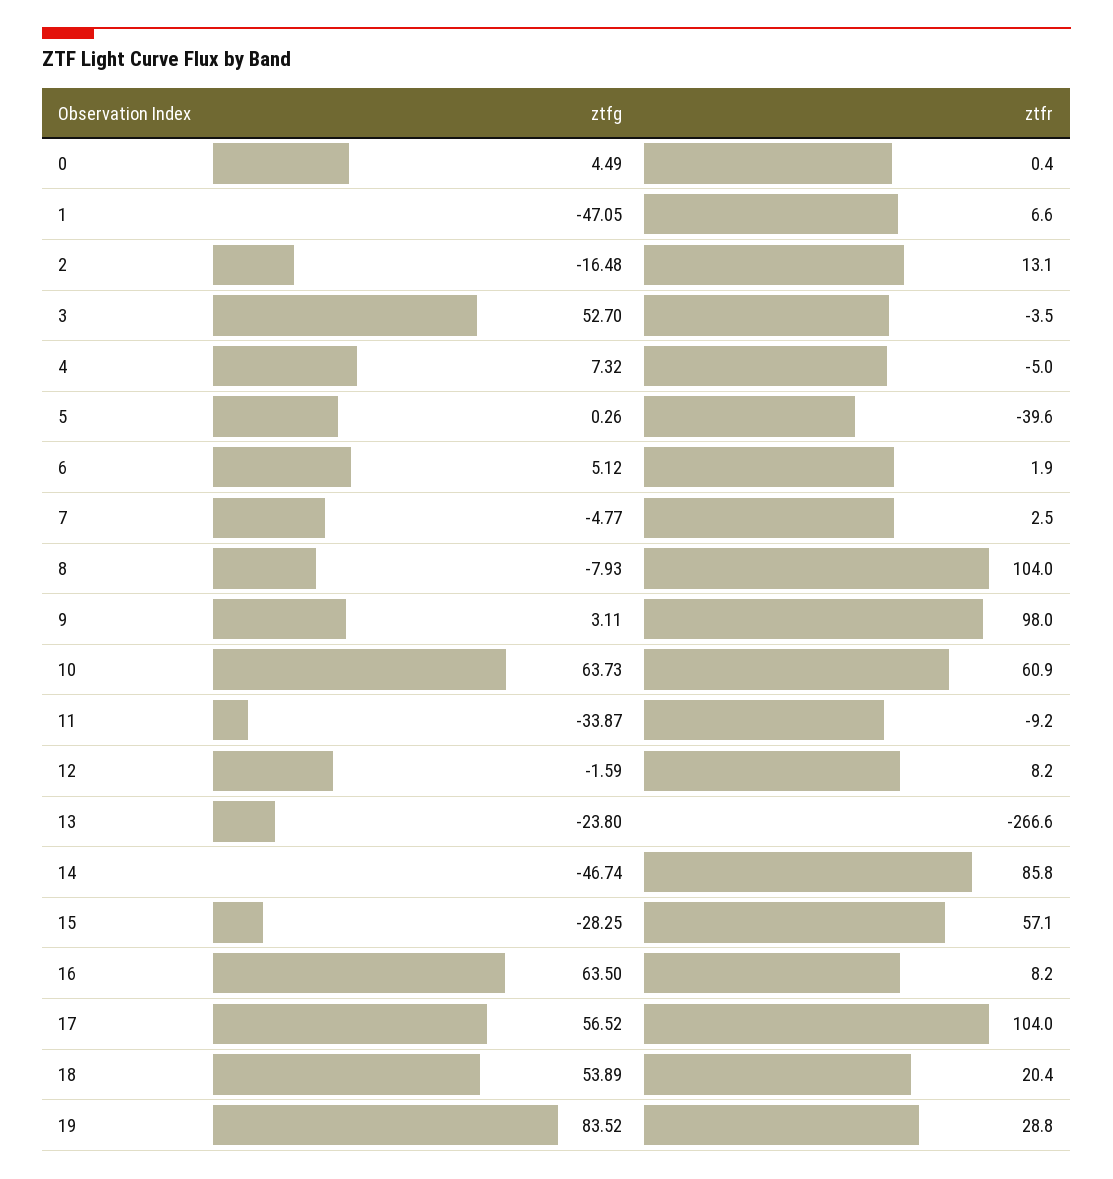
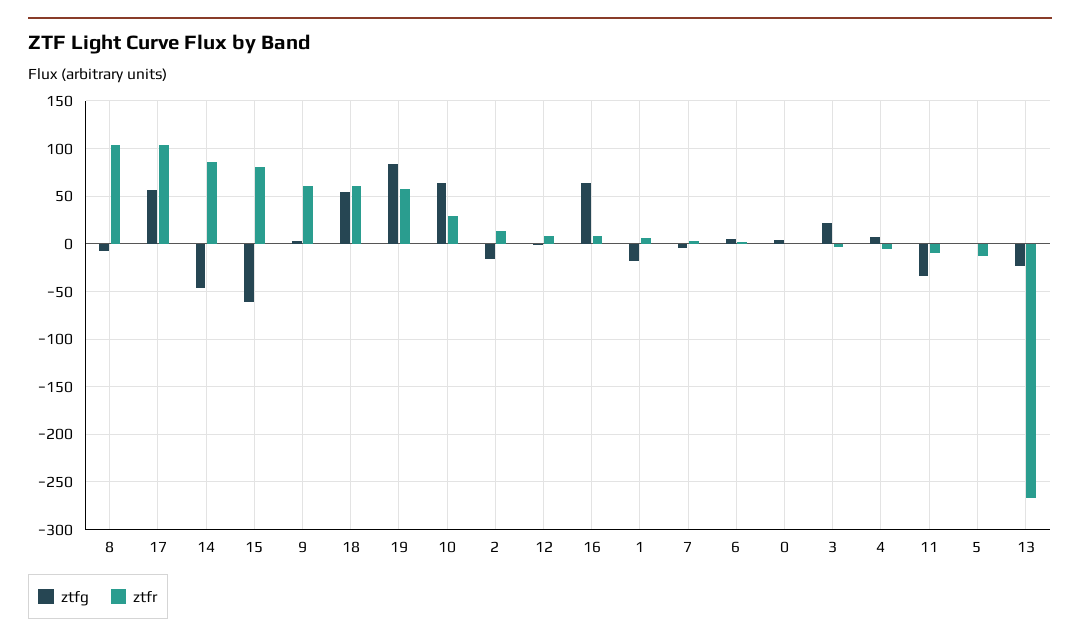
ztfg, 1: -47.05 -> -20
ztfg, 3: 52.7 -> 20
ztfr, 5: -39.6 -> -10
ztfr, 9: 98 -> 60
ztfr, 10: 60.9 -> 30
ztfg, 15: -28.25 -> -60
ztfr, 15: 57.1 -> 80
ztfr, 18: 20.4 -> 60
ztfr, 19: 28.8 -> 60

